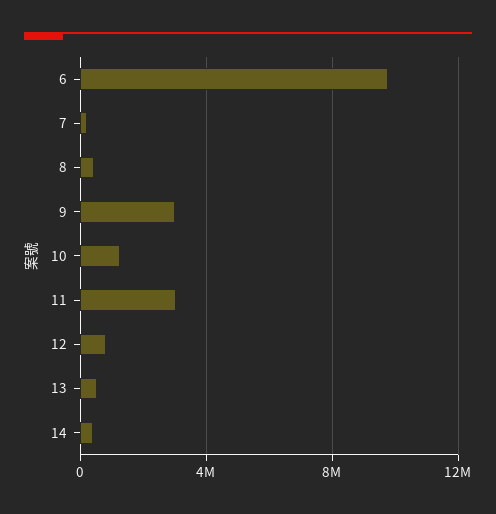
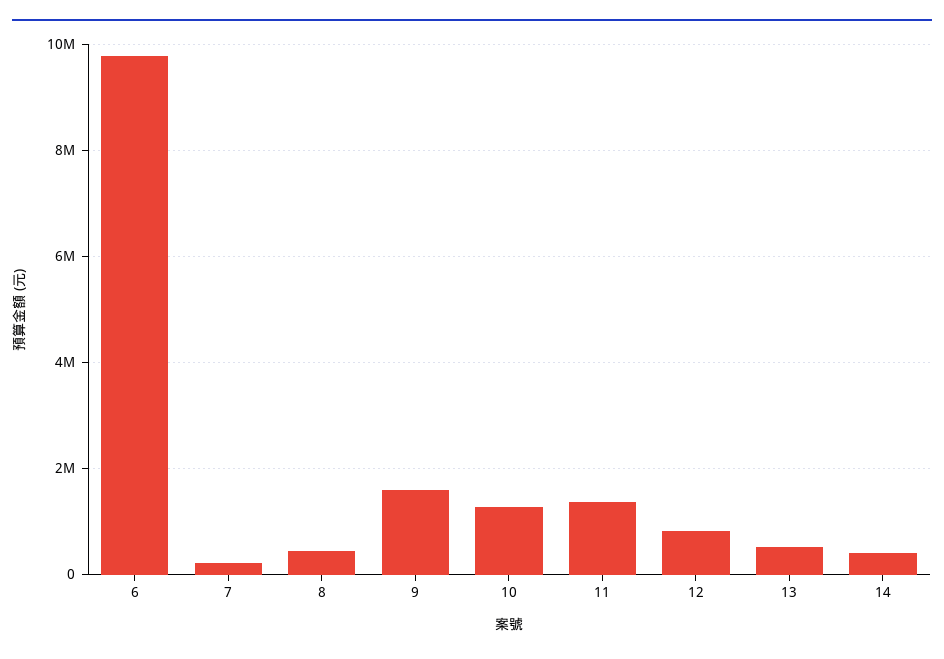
9: 3000000 -> 1600000
11: 3000000 -> 1400000

